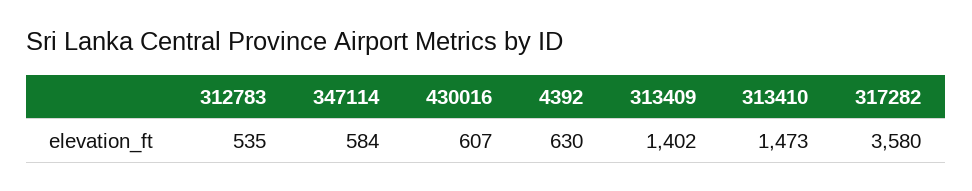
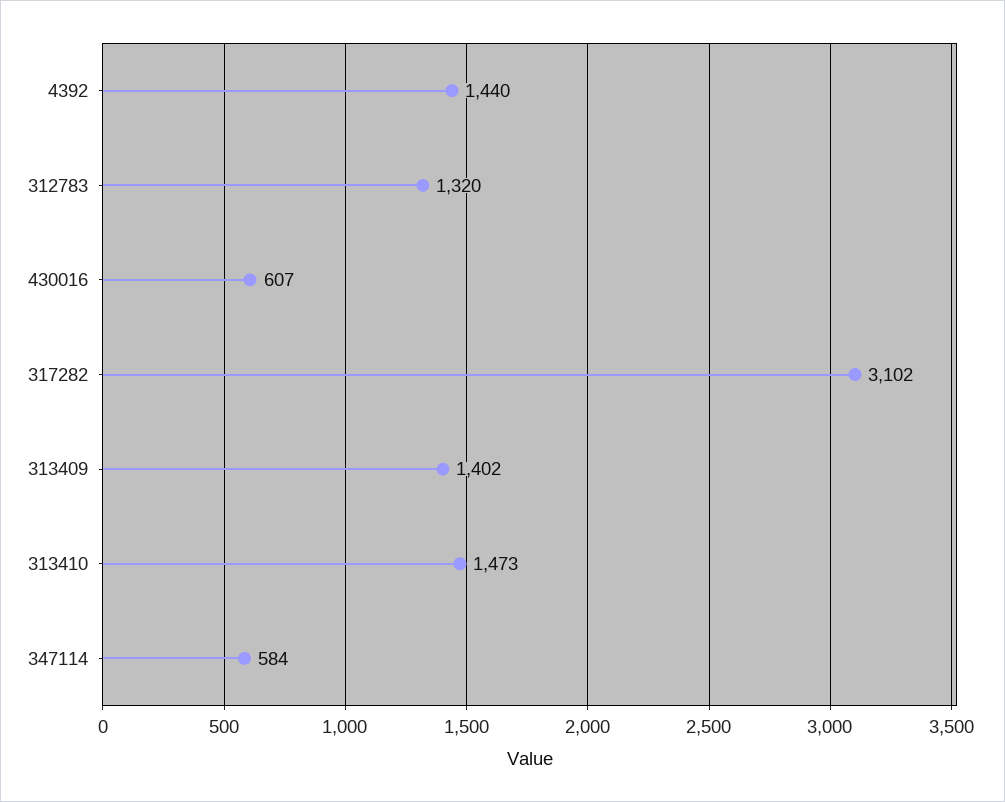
312783: 535 -> 1320
4392: 630 -> 1440
317282: 3580 -> 3102

